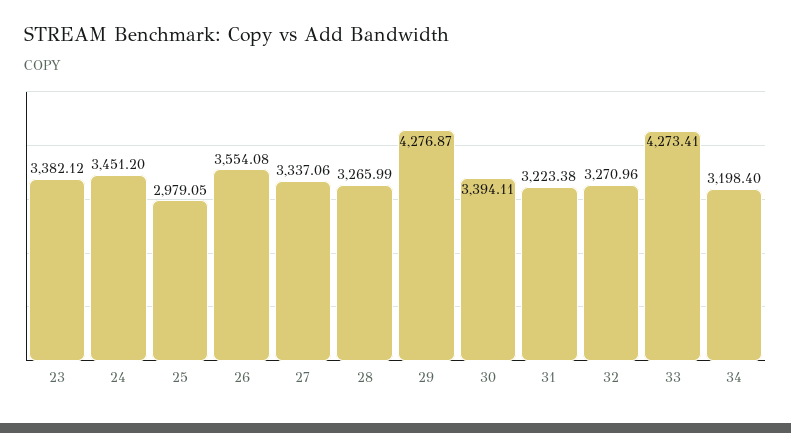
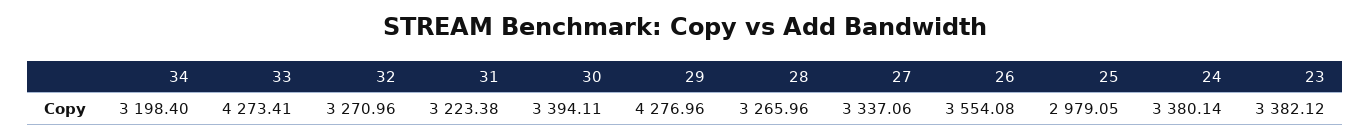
24: 3451.2 -> 3380.14
28: 3265.99 -> 3265.96
29: 4276.87 -> 4276.96

